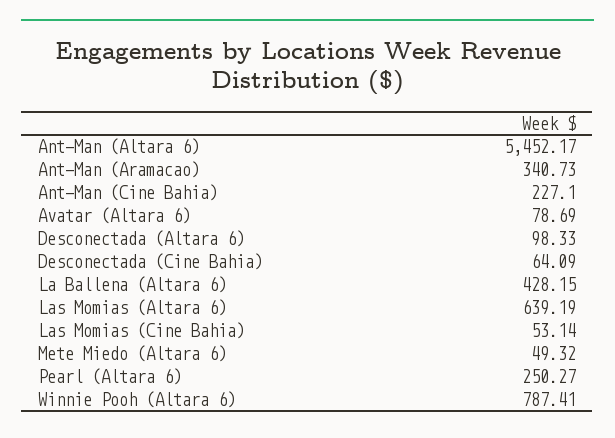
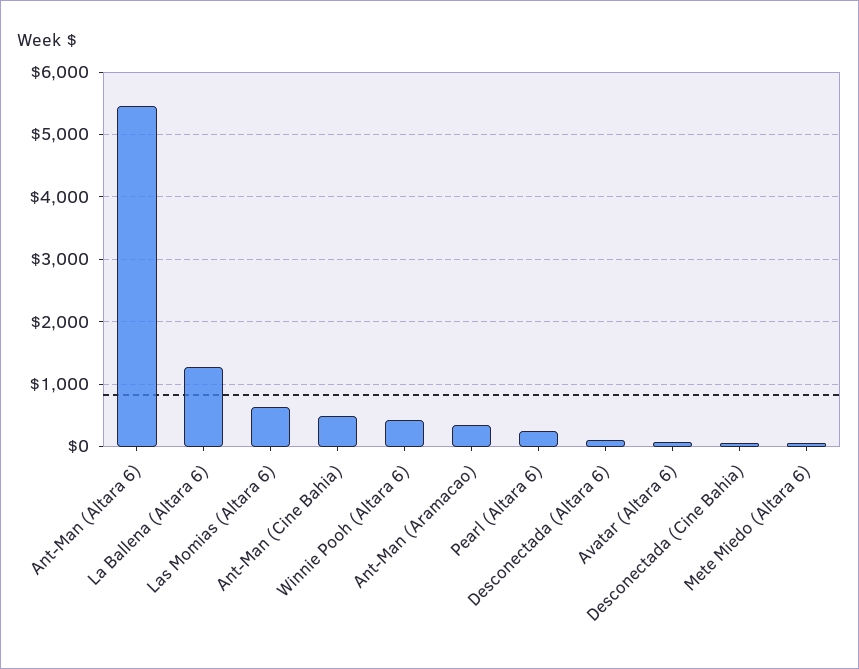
Ant-Man (Cine Bahia): 227.1 -> 500
La Ballena (Altara 6): 428.15 -> 1300
Las Momias (Cine Bahia): 53.14 -> none
Winnie Pooh (Altara 6): 787.41 -> 400

